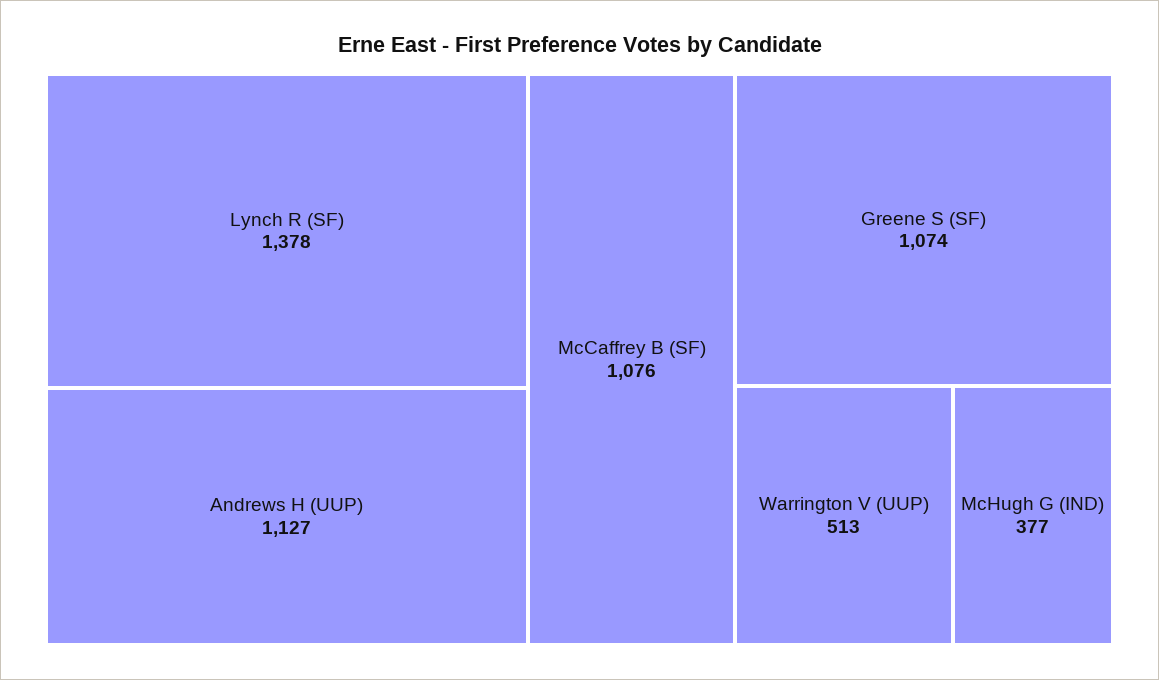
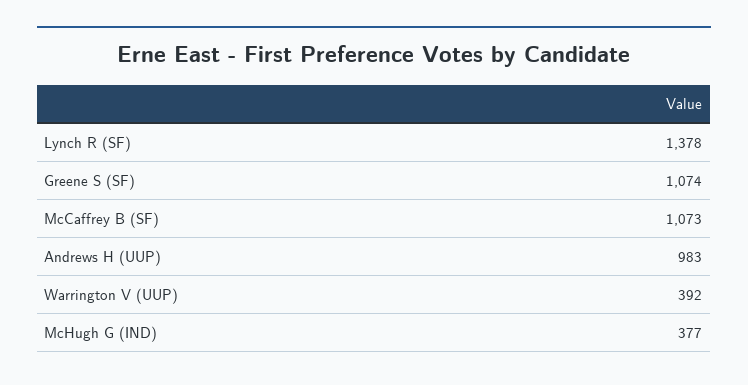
Andrews H (UUP): 1127 -> 983
McCaffrey B (SF): 1076 -> 1073
Warrington V (UUP): 513 -> 392

